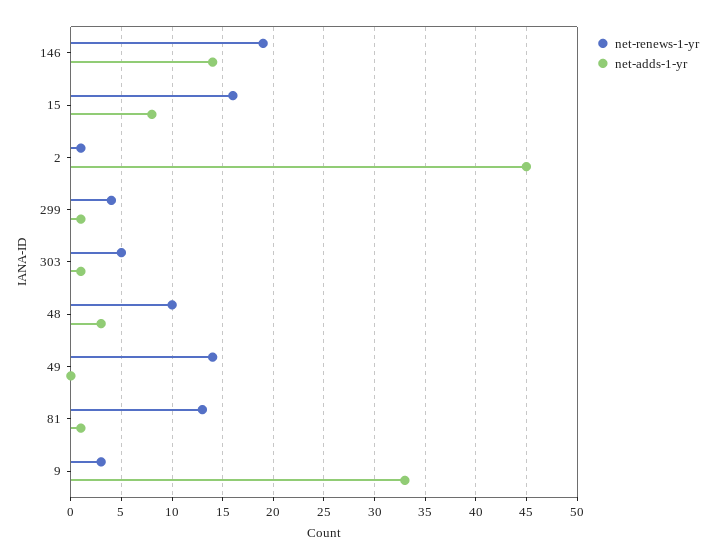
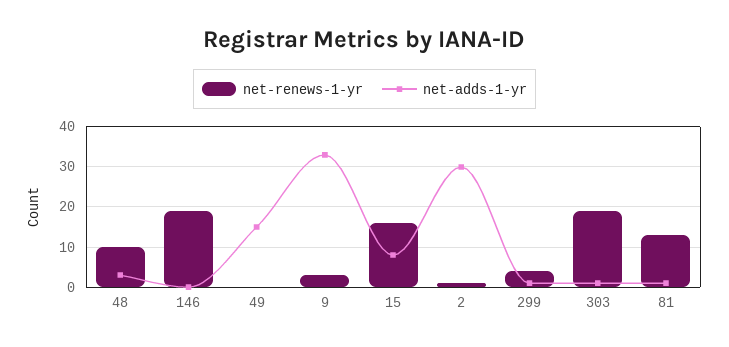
net-adds-1-yr, 146: 14 -> 0
net-adds-1-yr, 2: 45 -> 30
net-renews-1-yr, 303: 5 -> 20
net-renews-1-yr, 49: 14 -> 0
net-adds-1-yr, 49: 0 -> 15

